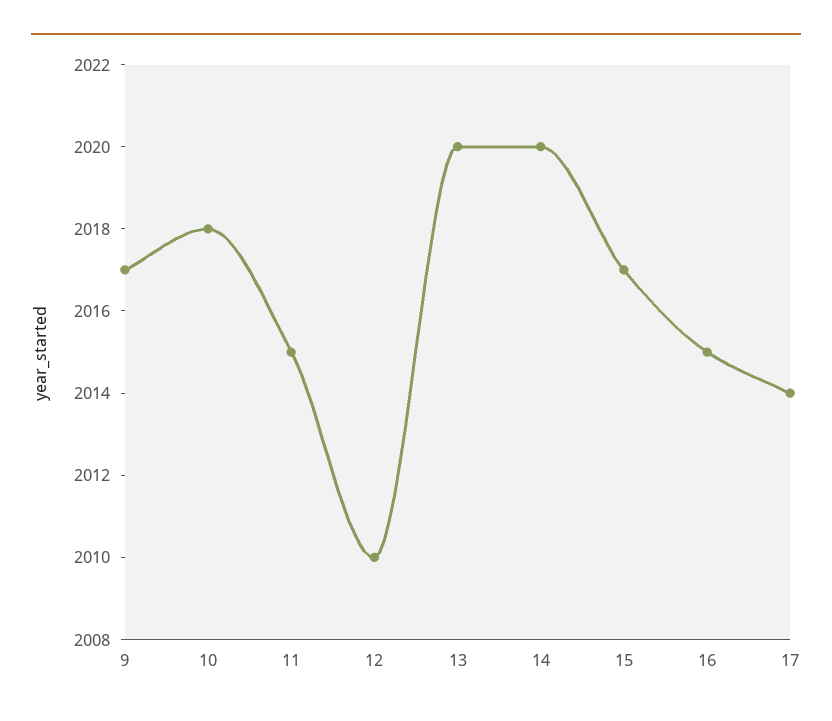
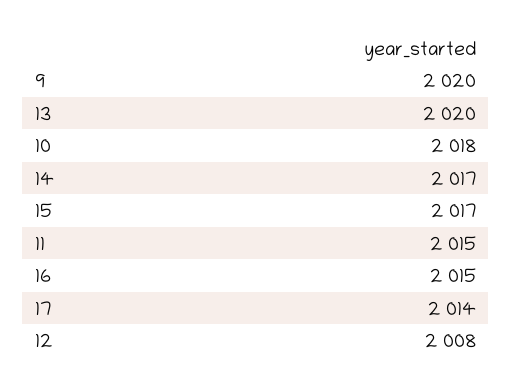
9: 2017 -> 2020
12: 2010 -> 2008
14: 2020 -> 2017

